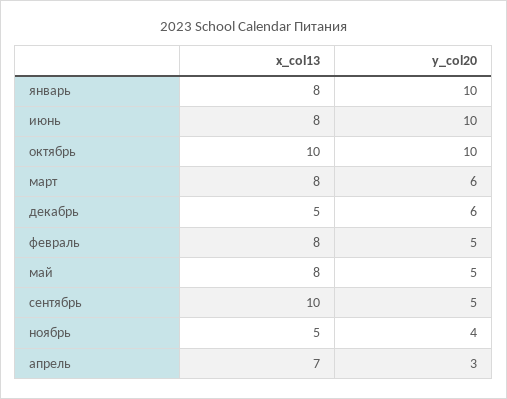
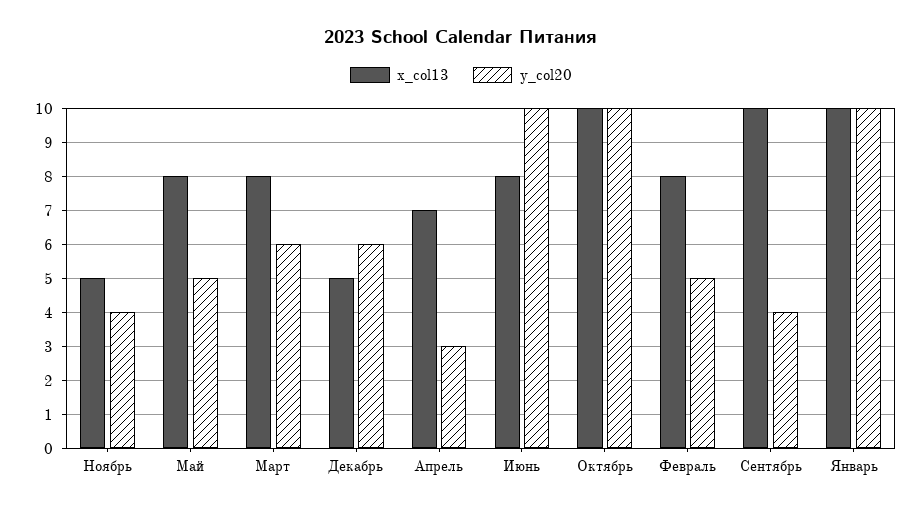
x_col13, январь: 8 -> 10
y_col20, сентябрь: 5 -> 4

